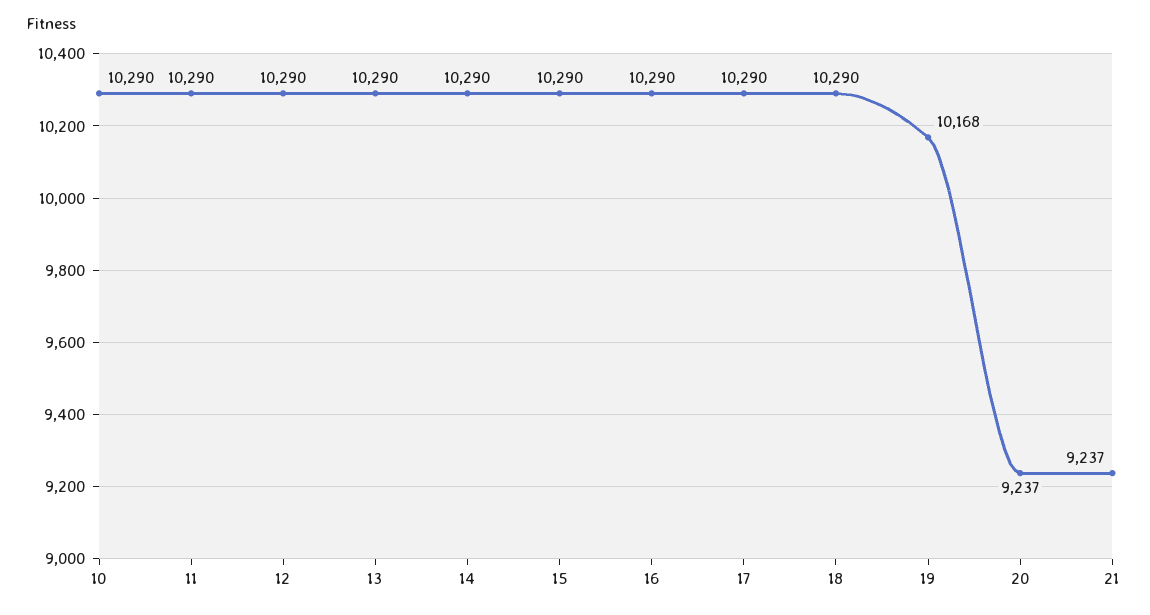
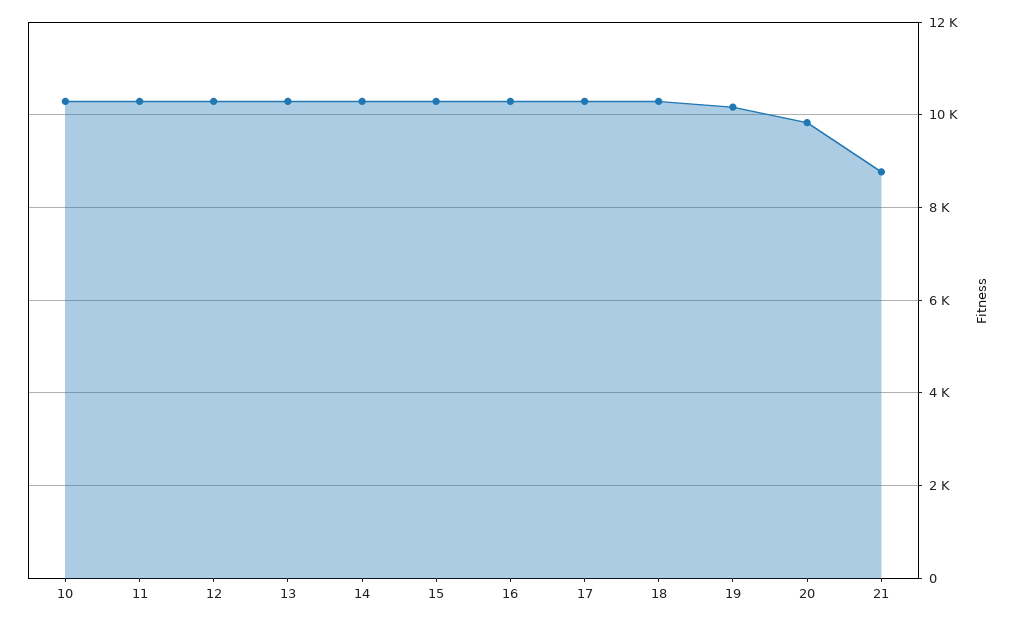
20: 9237 -> 9800
21: 9237 -> 8800

